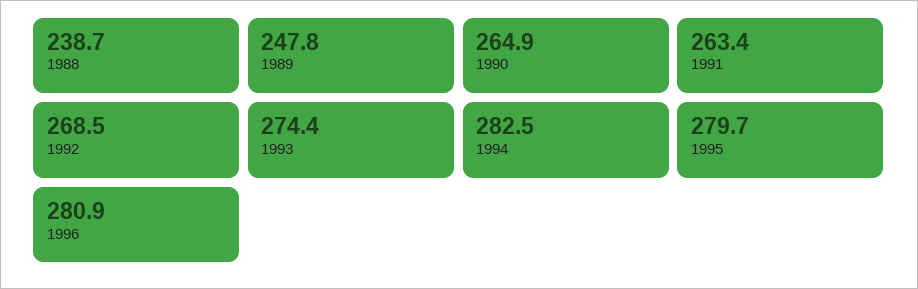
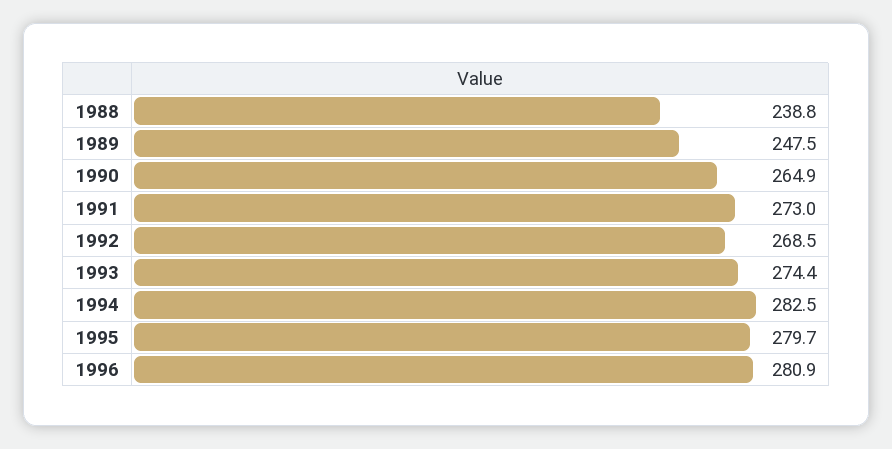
1988: 238.7 -> 238.8
1989: 247.8 -> 247.5
1991: 263.4 -> 273

